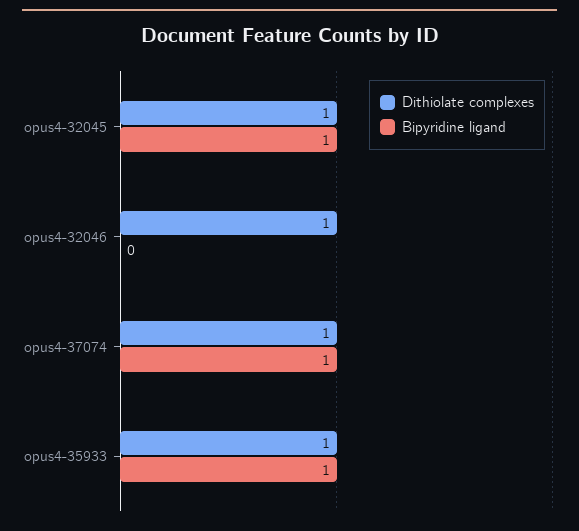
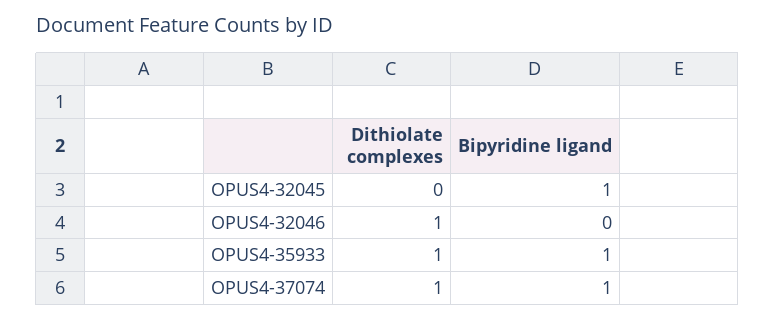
Dithiolate complexes, opus4-32045: 1 -> 0

